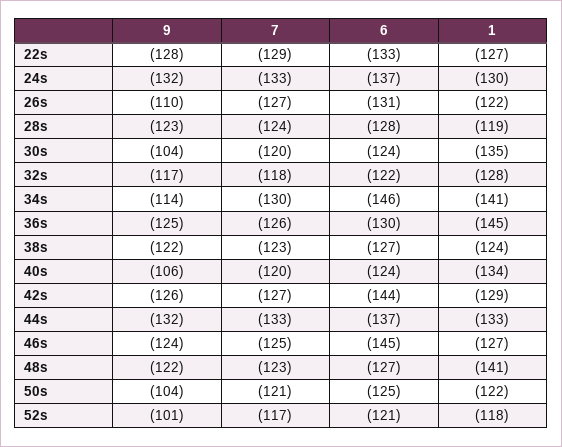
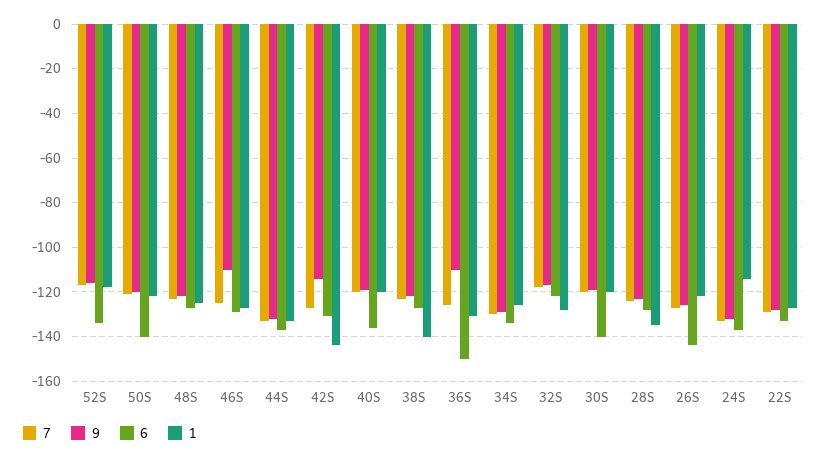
1, 24s: -130 -> -115
9, 26s: -110 -> -125
6, 26s: -131 -> -145
1, 28s: -119 -> -135
9, 30s: -104 -> -120
6, 30s: -124 -> -140
1, 30s: -135 -> -120
9, 34s: -114 -> -130
6, 34s: -146 -> -135
1, 34s: -141 -> -125
9, 36s: -125 -> -110
6, 36s: -130 -> -150
1, 36s: -145 -> -130
1, 38s: -124 -> -140
9, 40s: -106 -> -120
6, 40s: -124 -> -135
1, 40s: -134 -> -120
9, 42s: -126 -> -115
6, 42s: -144 -> -130
1, 42s: -129 -> -145
9, 46s: -124 -> -110
6, 46s: -145 -> -130
1, 48s: -141 -> -125
9, 50s: -104 -> -120
6, 50s: -125 -> -140
9, 52s: -101 -> -115
6, 52s: -121 -> -135

